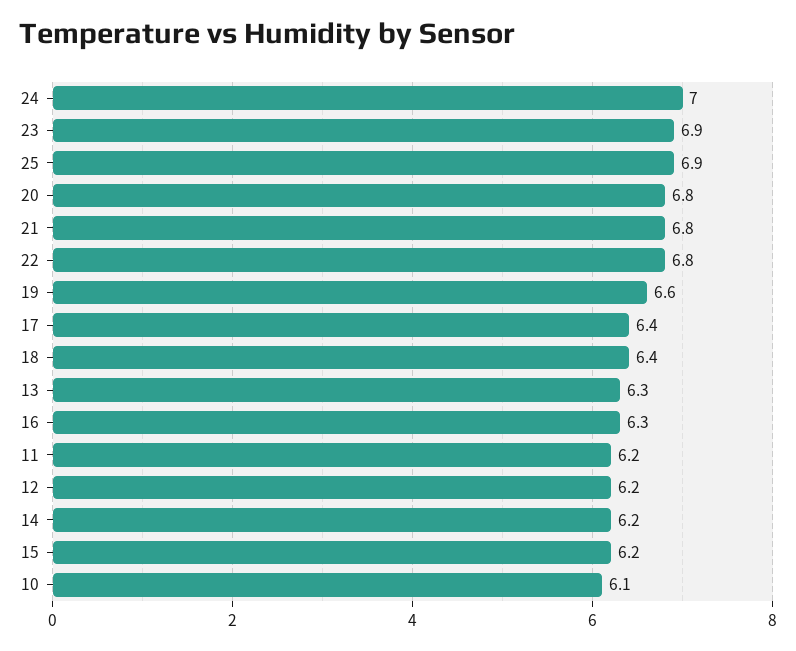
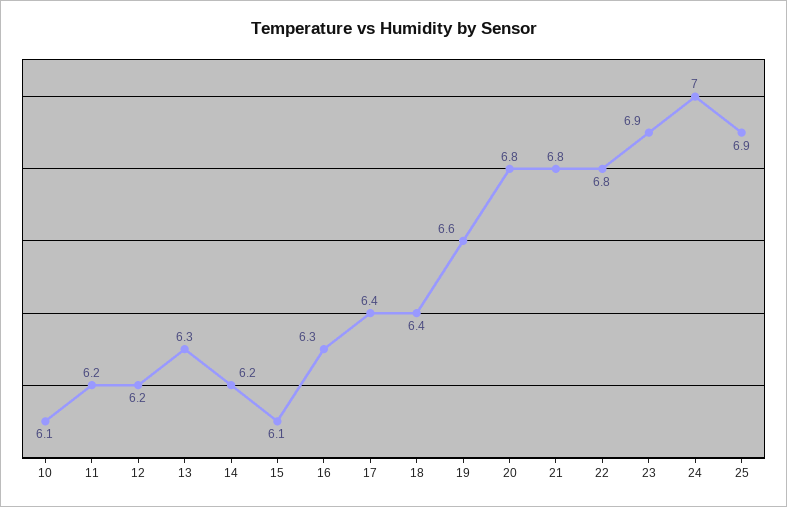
15: 6.2 -> 6.1

